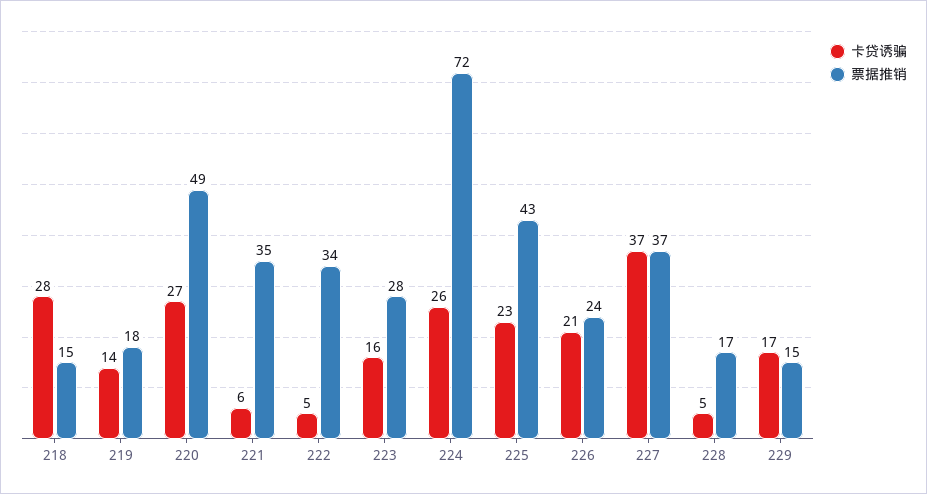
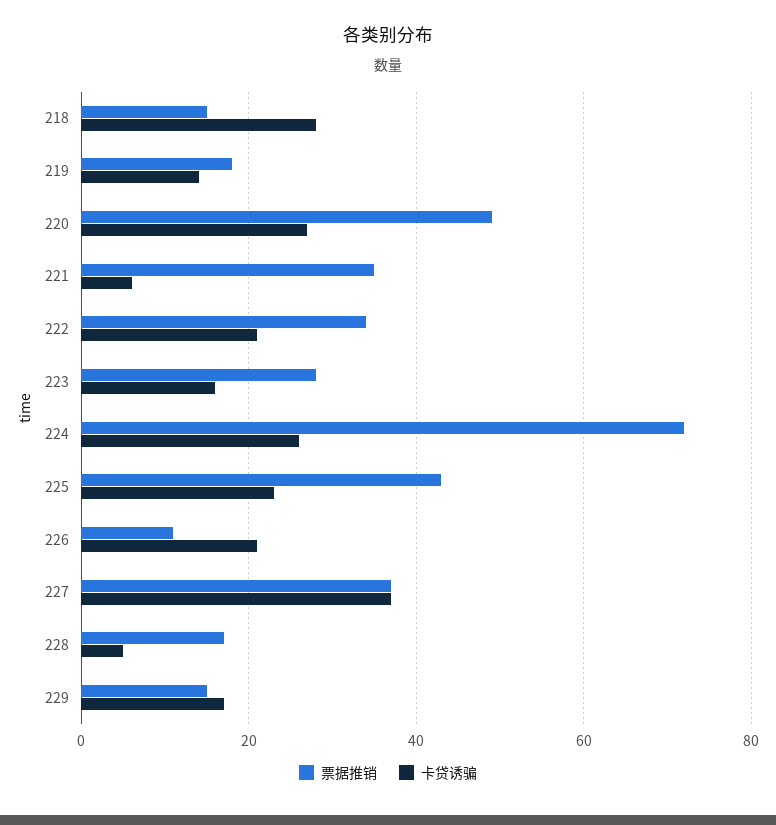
卡贷诱骗, 222: 5 -> 20
票据推销, 226: 24 -> 10

